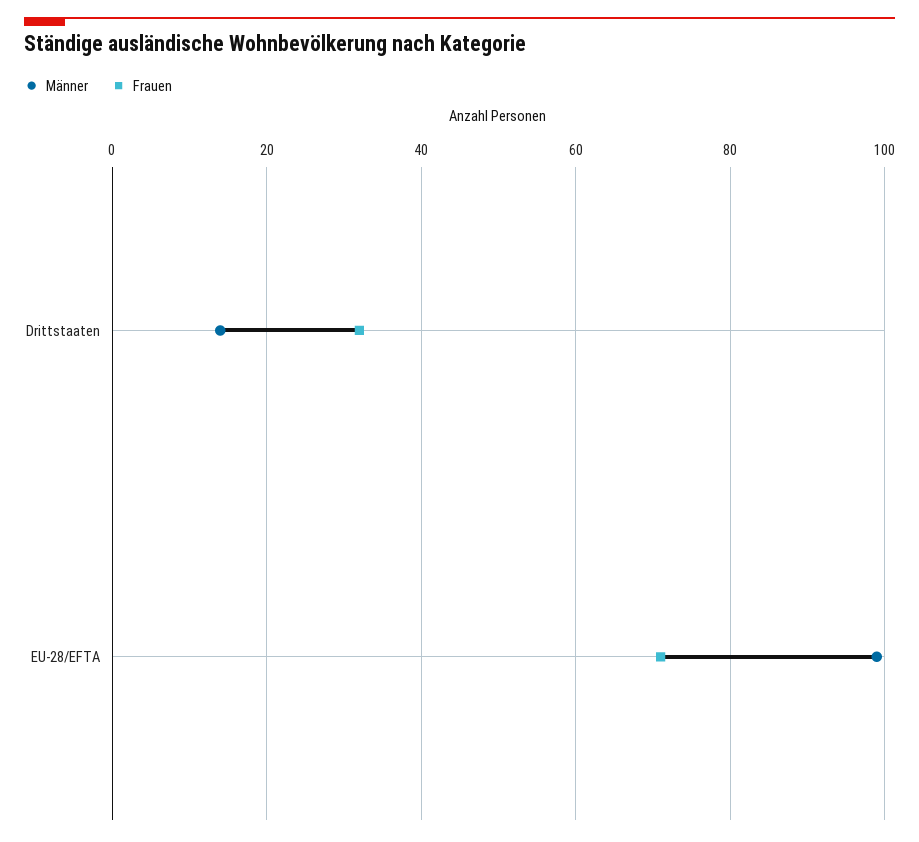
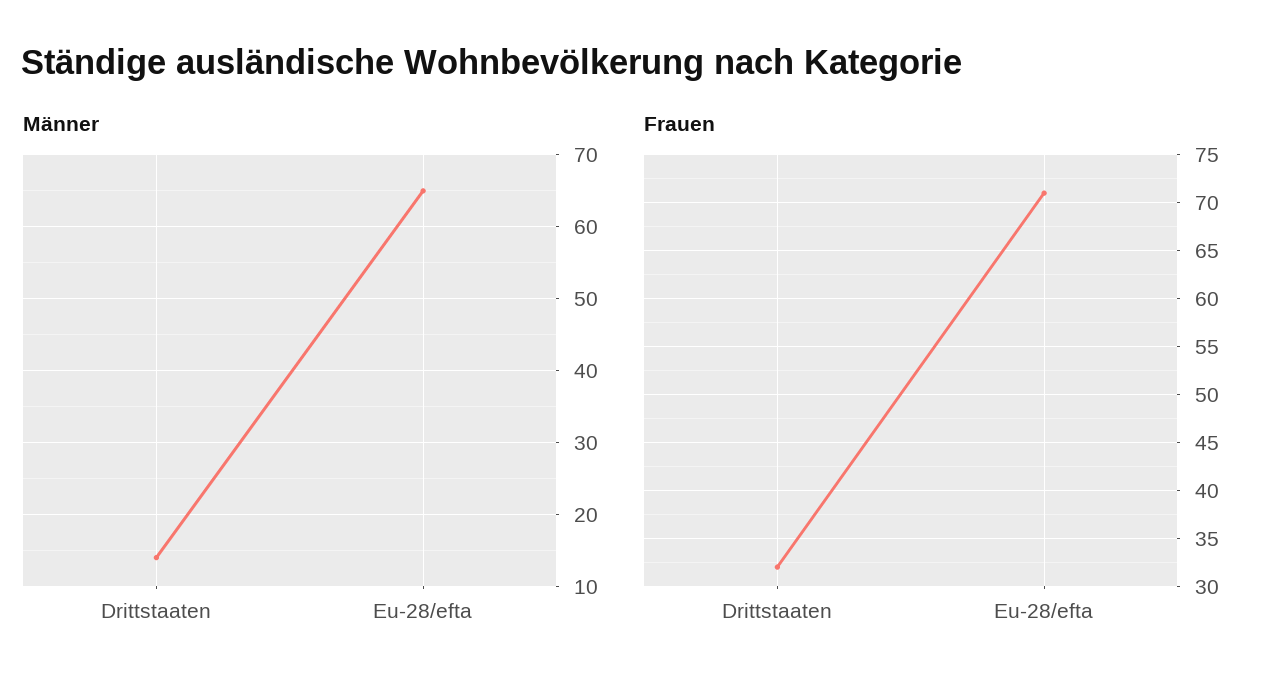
Männer, EU-28/EFTA: 100 -> 65

